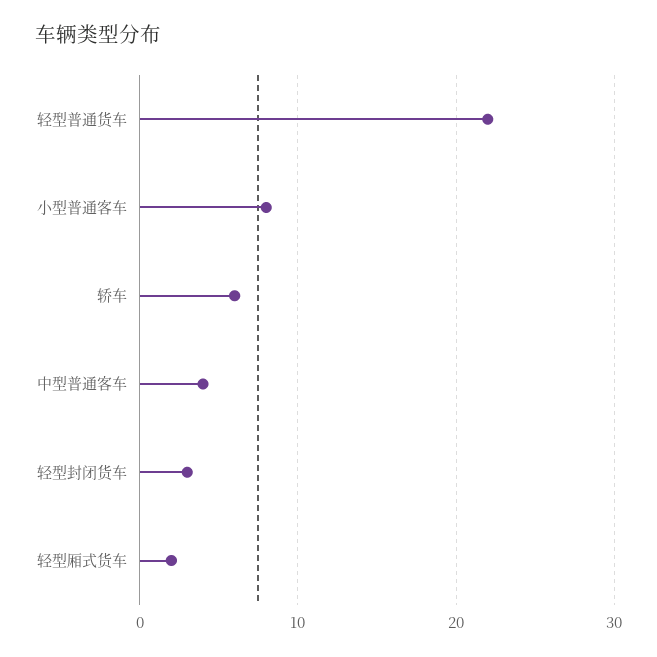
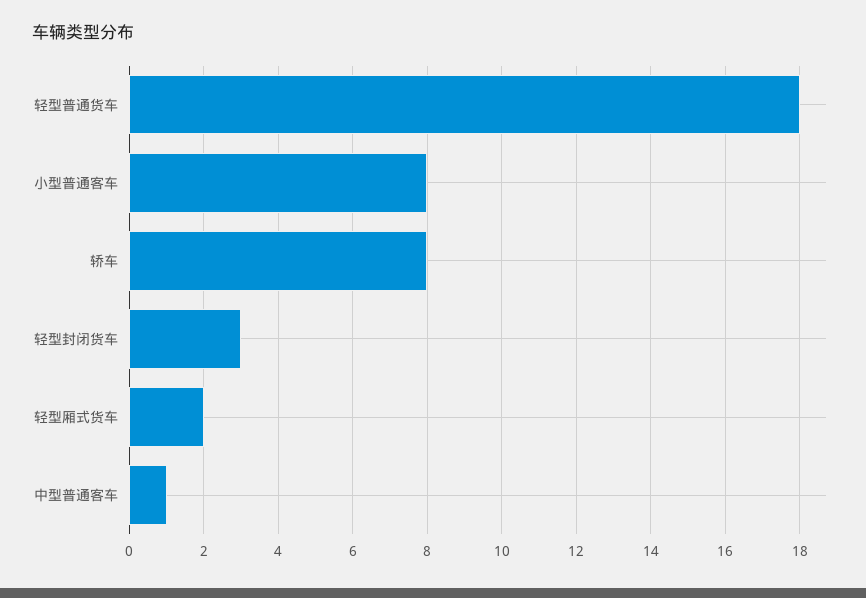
轻型普通货车: 22 -> 18
轿车: 6 -> 8
中型普通客车: 4 -> 1

